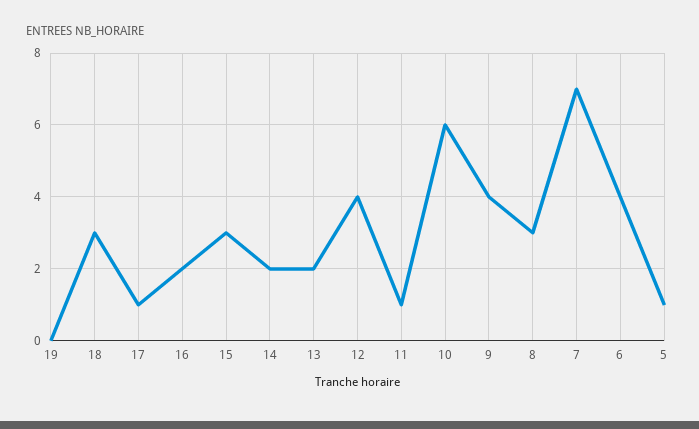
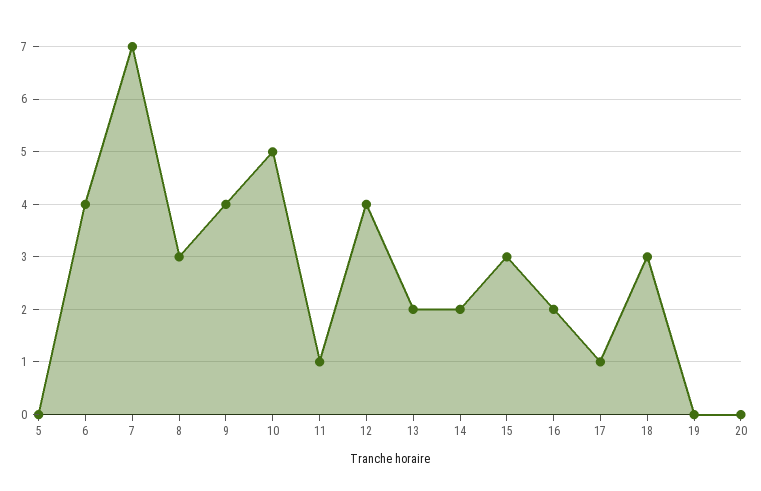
10: 6 -> 5
5: 1 -> 0
20: none -> 0

